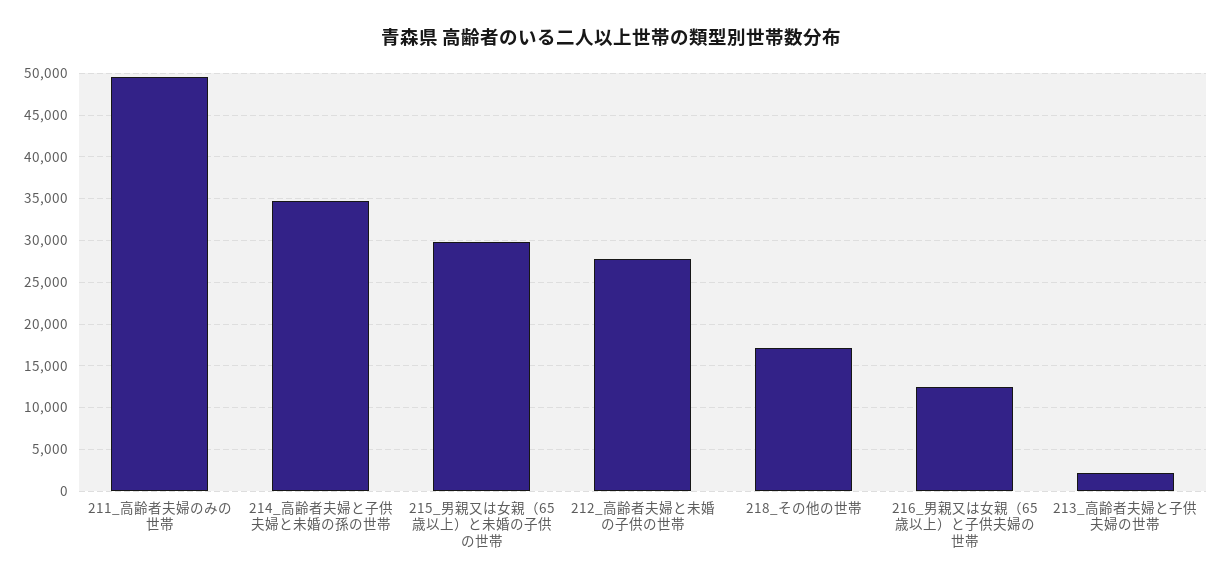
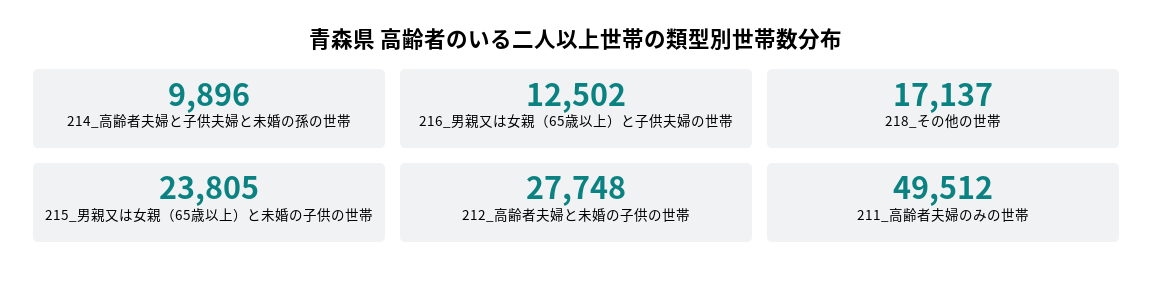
214_高齢者夫婦と子供夫婦と未婚の孫の世帯: 35000 -> 9896
215_男親又は女親（65歳以上）と未婚の子供の世帯: 30000 -> 23805
213_高齢者夫婦と子供夫婦の世帯: 2000 -> none

